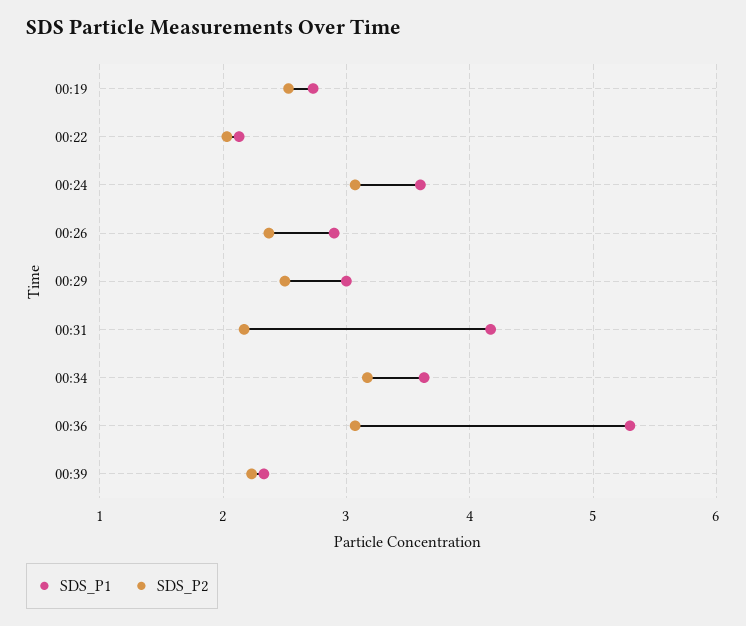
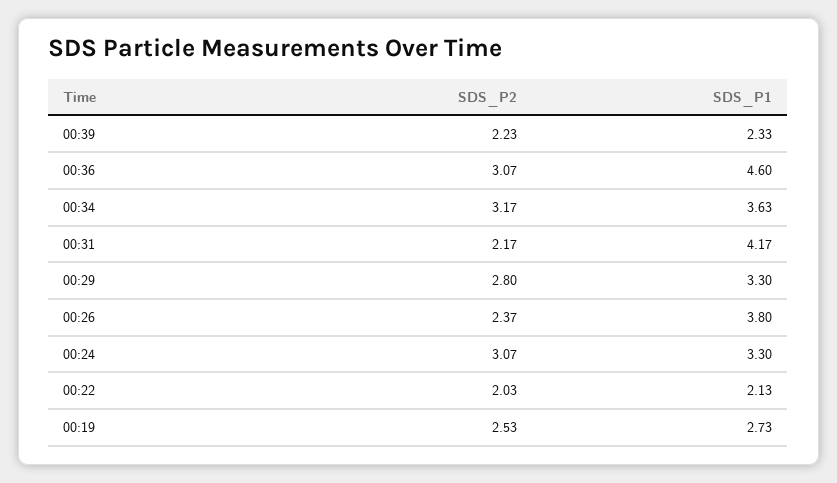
SDS_P1, 00:24: 3.6 -> 3.3
SDS_P1, 00:26: 2.9 -> 3.8
SDS_P1, 00:29: 3 -> 3.3
SDS_P2, 00:29: 2.5 -> 2.8
SDS_P1, 00:36: 5.3 -> 4.6

